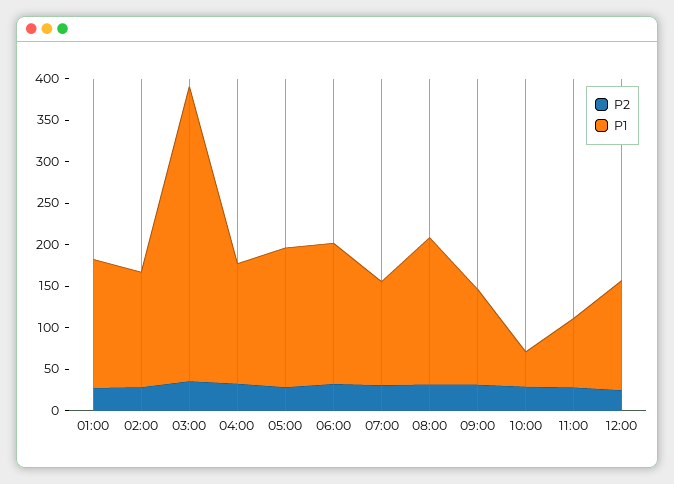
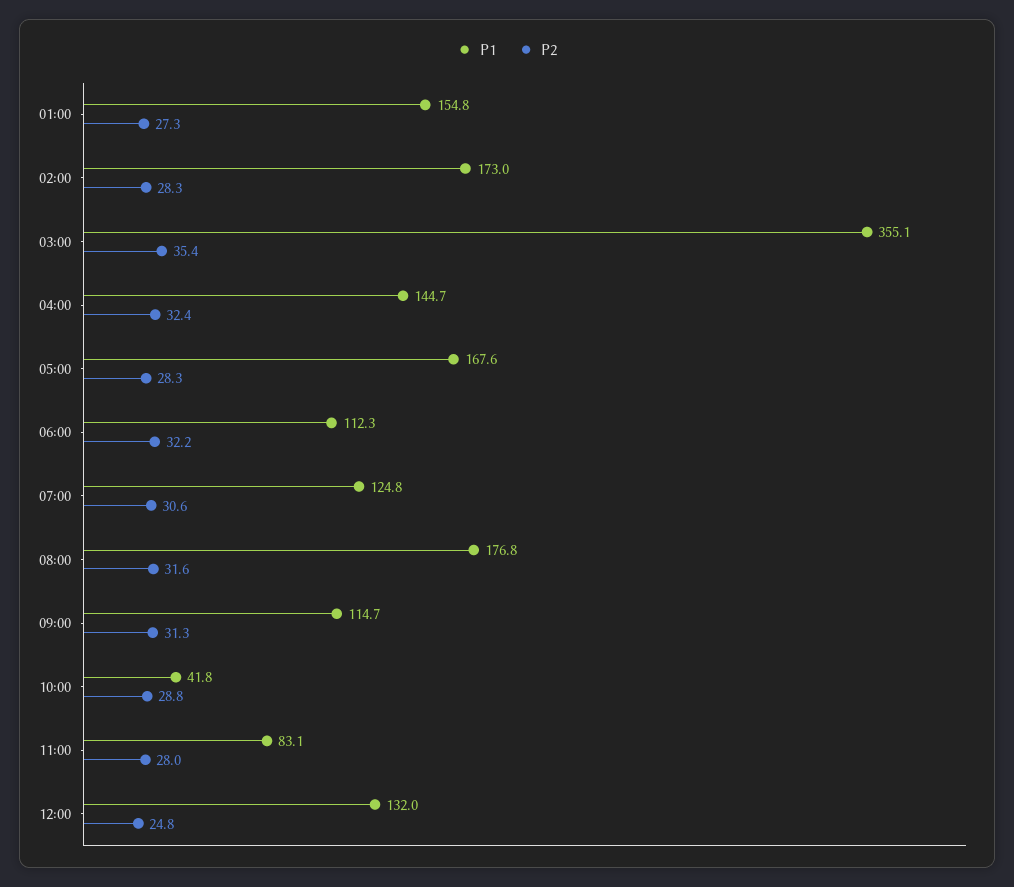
P1, 02:00: 140 -> 173
P1, 06:00: 170 -> 112.3

